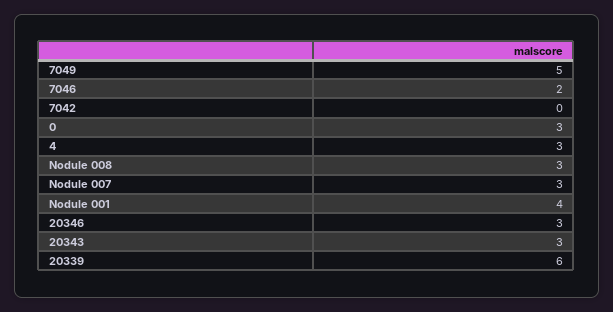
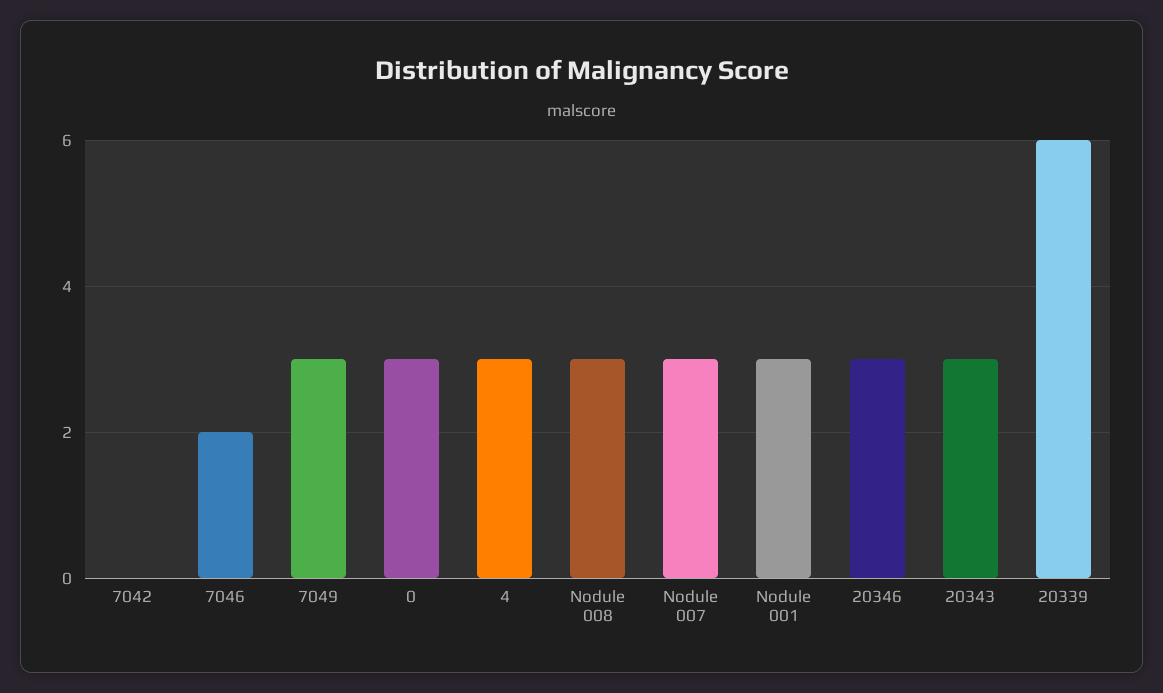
7049: 5 -> 3
Nodule 001: 4 -> 3

